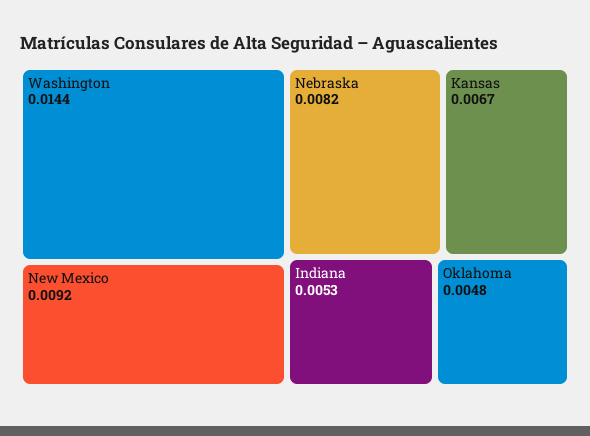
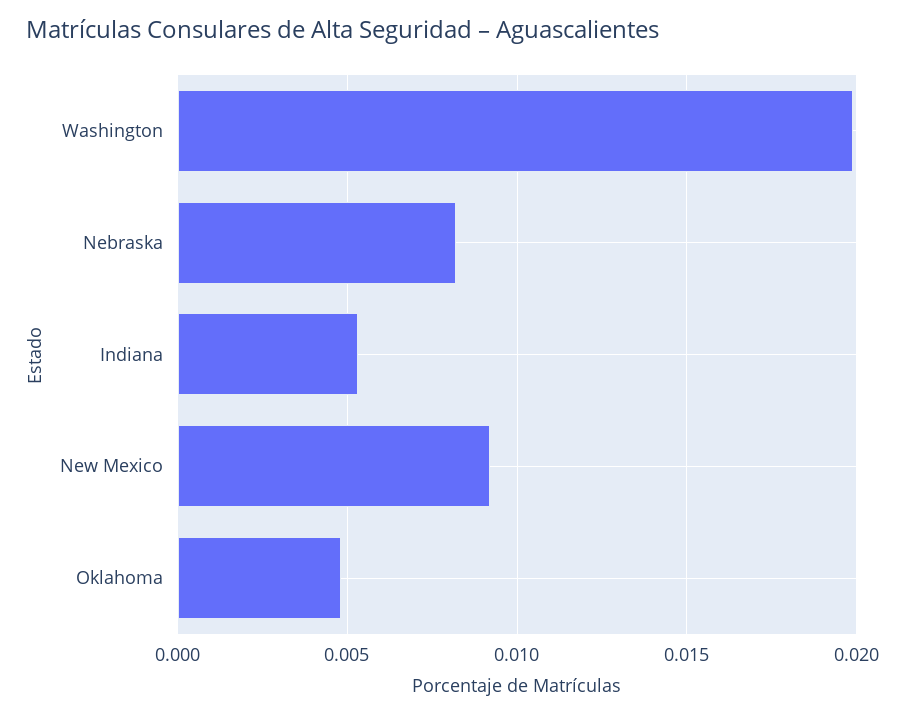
Washington: 0.0144 -> 0.02
Kansas: 0.0067 -> none

